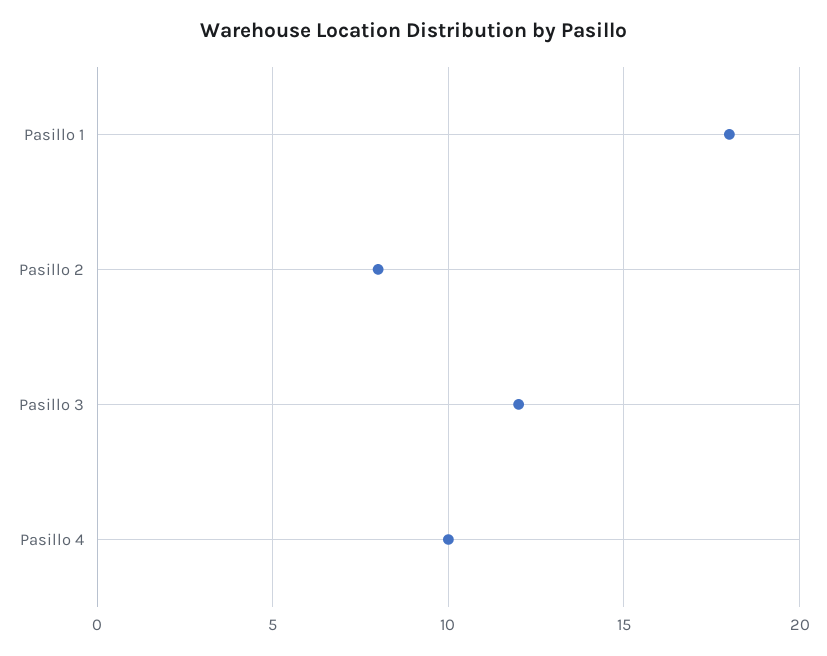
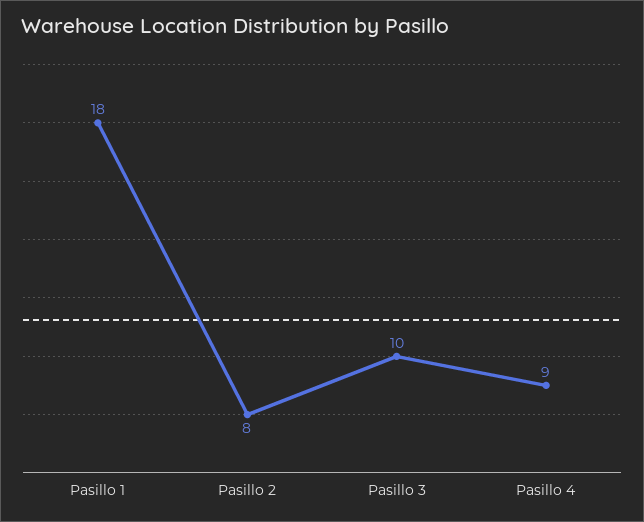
Pasillo 3: 12 -> 10
Pasillo 4: 10 -> 9

